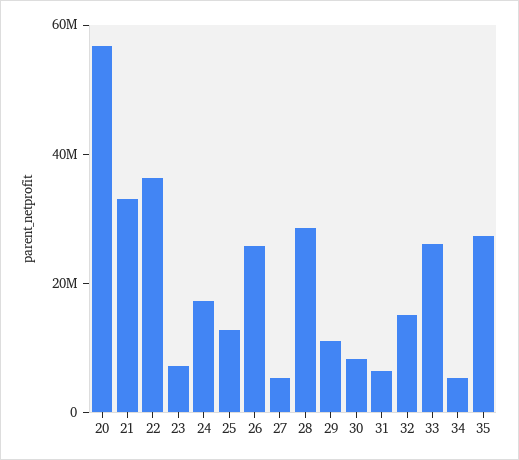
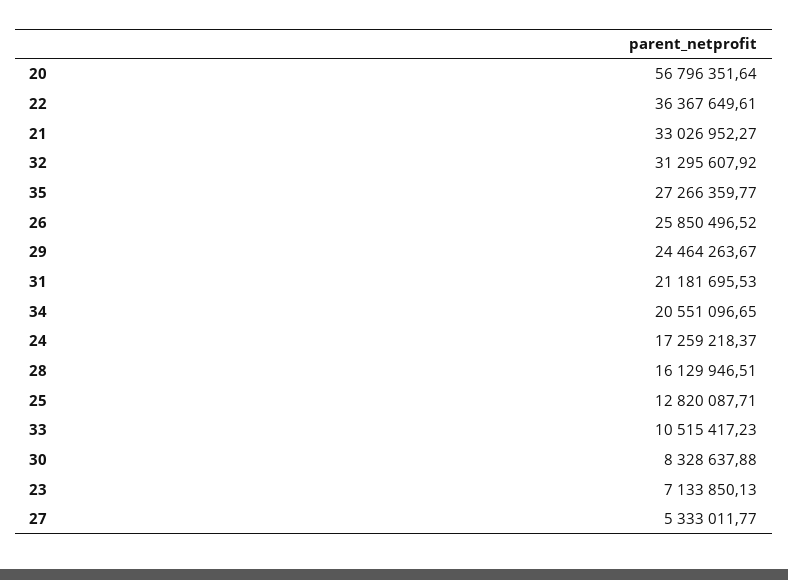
28: 30000000 -> 16129946.51
29: 10000000 -> 24464263.67
31: 5000000 -> 21181695.53
32: 15000000 -> 31295607.92
33: 25000000 -> 10515417.23
34: 5000000 -> 20551096.65

